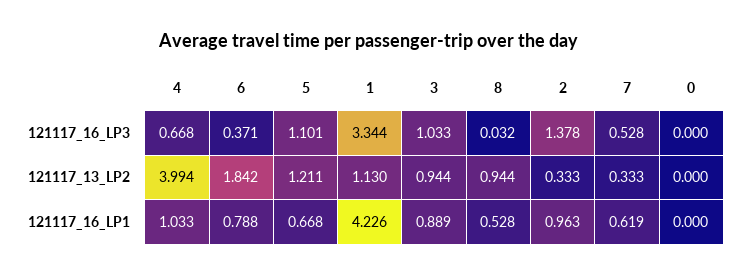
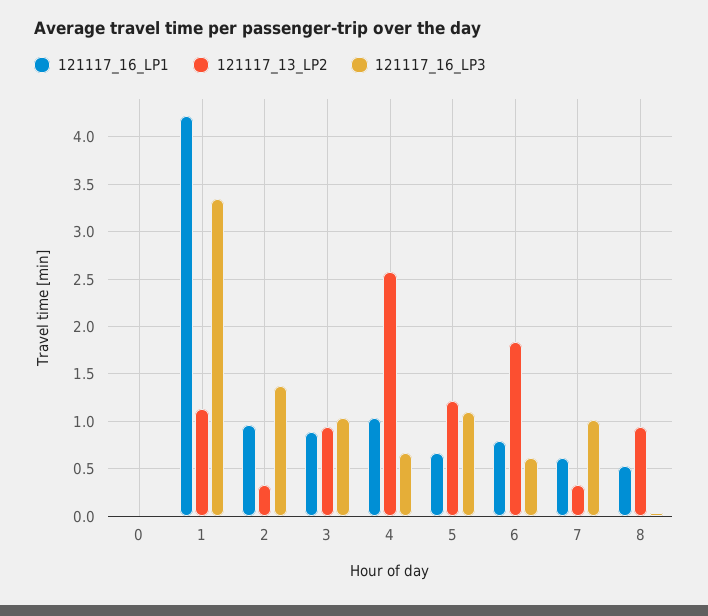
121117_16_LP3, 6: 0.371 -> 0.6
121117_16_LP3, 7: 0.528 -> 1
121117_13_LP2, 4: 3.994 -> 2.6

